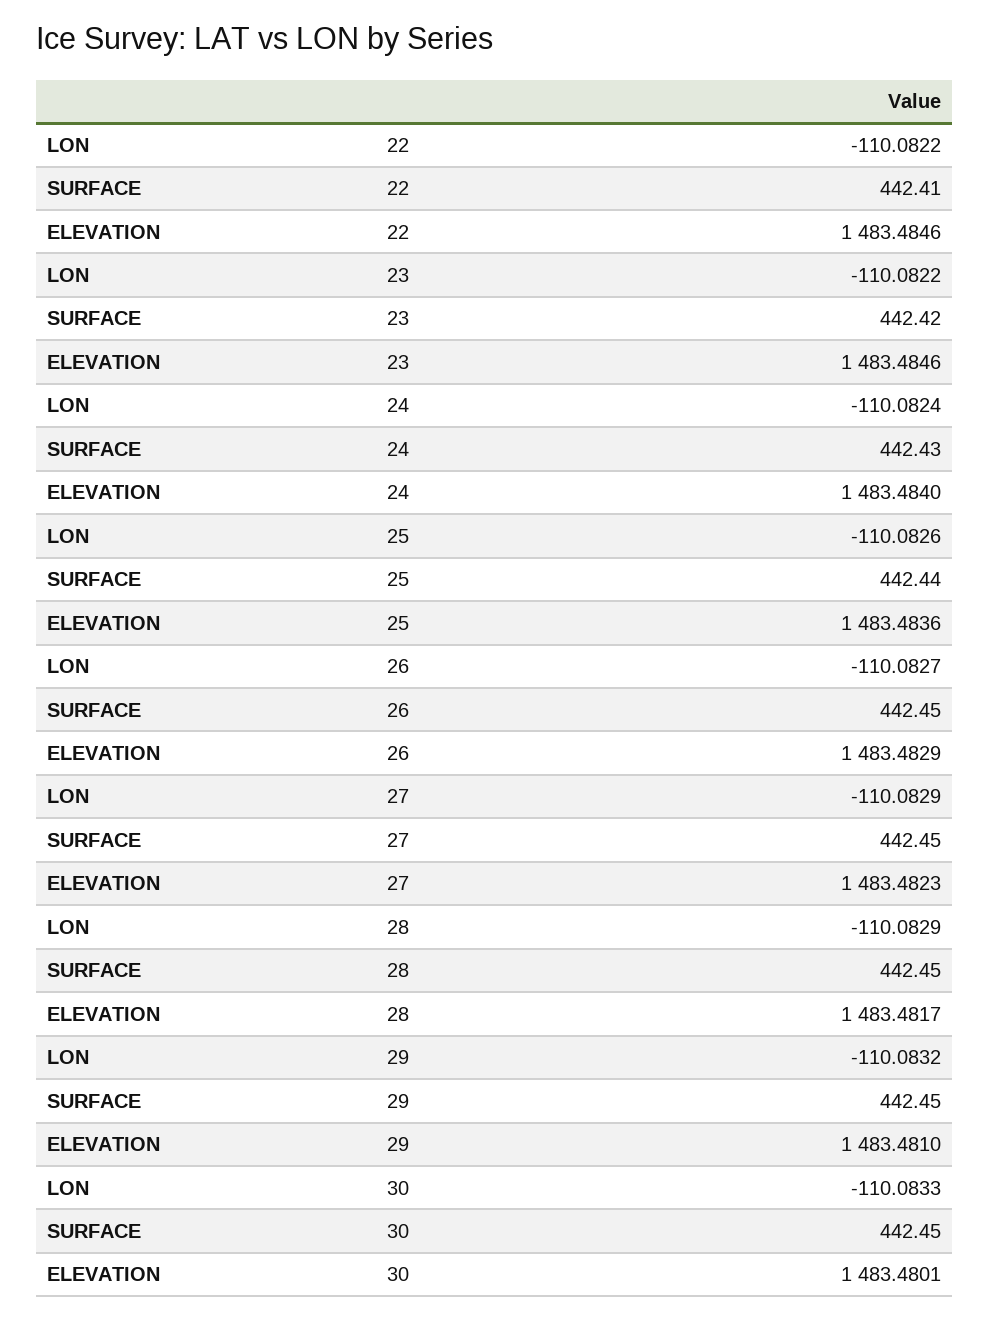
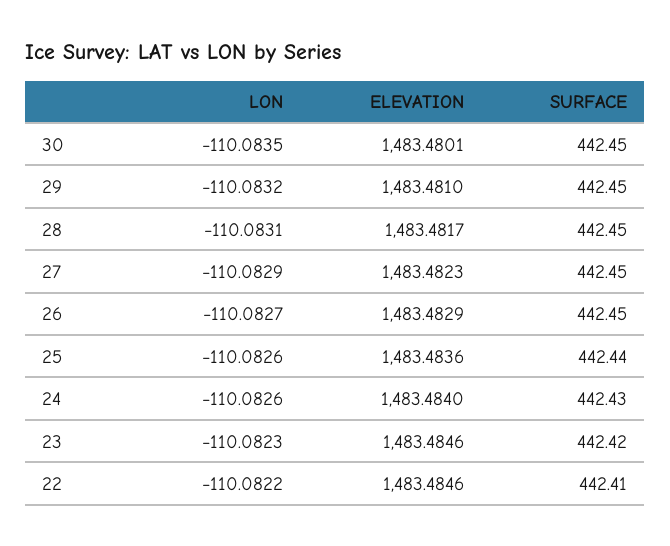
LON, 23: -110.0822 -> -110.0823
LON, 24: -110.0824 -> -110.0826
LON, 28: -110.0829 -> -110.0831
LON, 30: -110.0833 -> -110.0835

